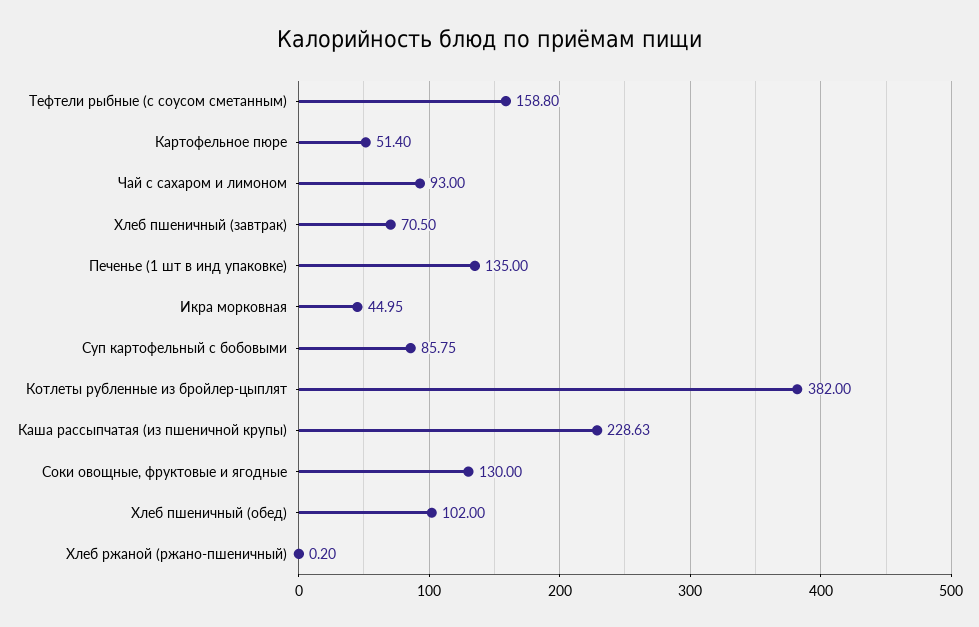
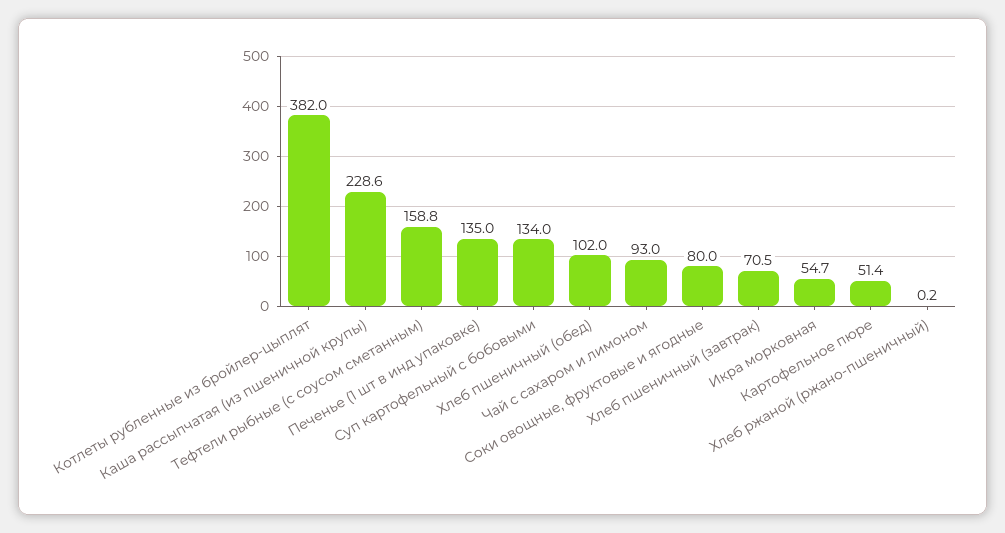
Икра морковная: 44.95 -> 54.7
Суп картофельный с бобовыми: 85.75 -> 134
Соки овощные, фруктовые и ягодные: 130 -> 80

